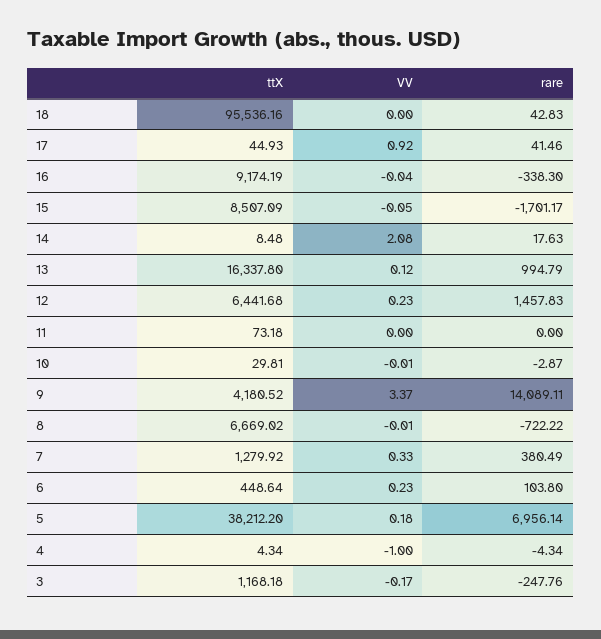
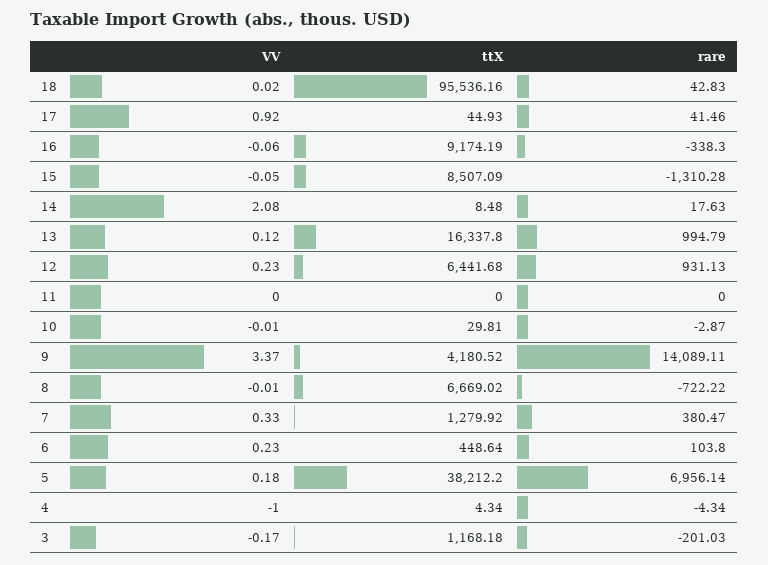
VV, 18: 0 -> 0.02
VV, 16: -0.04 -> -0.06
rare, 15: -1701.17 -> -1310.28
rare, 12: 1457.83 -> 931.13
ttX, 11: 73.18 -> 0
rare, 7: 380.49 -> 380.47
rare, 3: -247.76 -> -201.03

